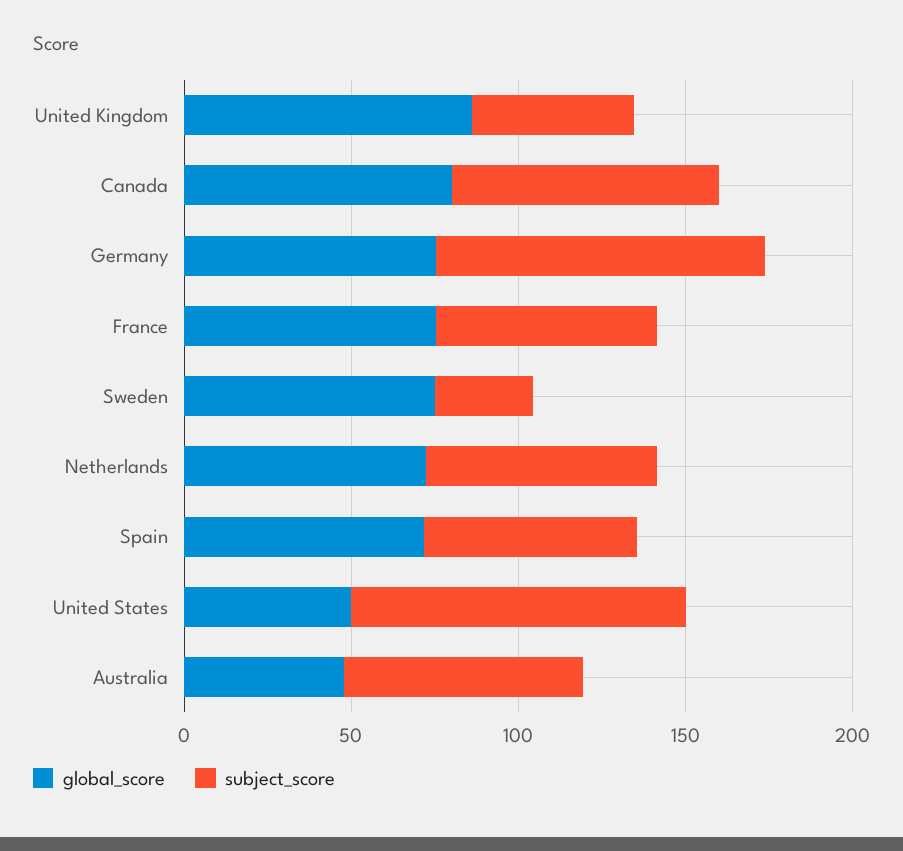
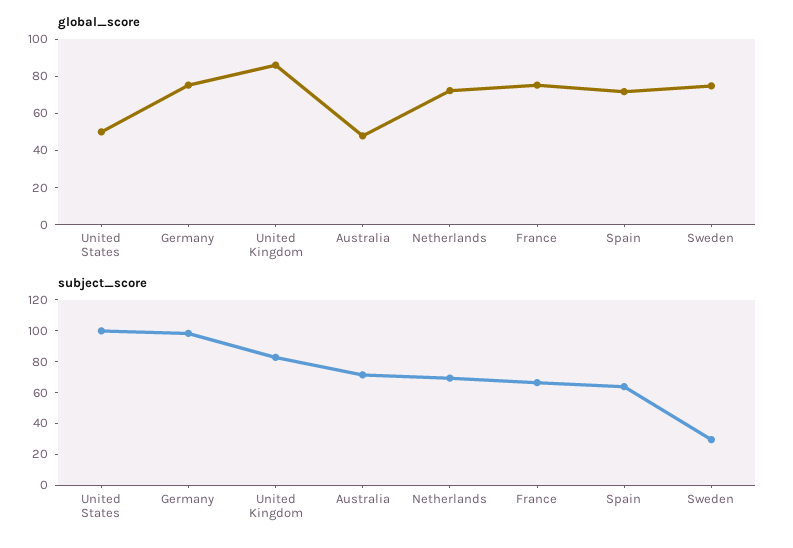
subject_score, United Kingdom: 50 -> 80
global_score, Canada: 80 -> none
subject_score, Canada: 80 -> none

